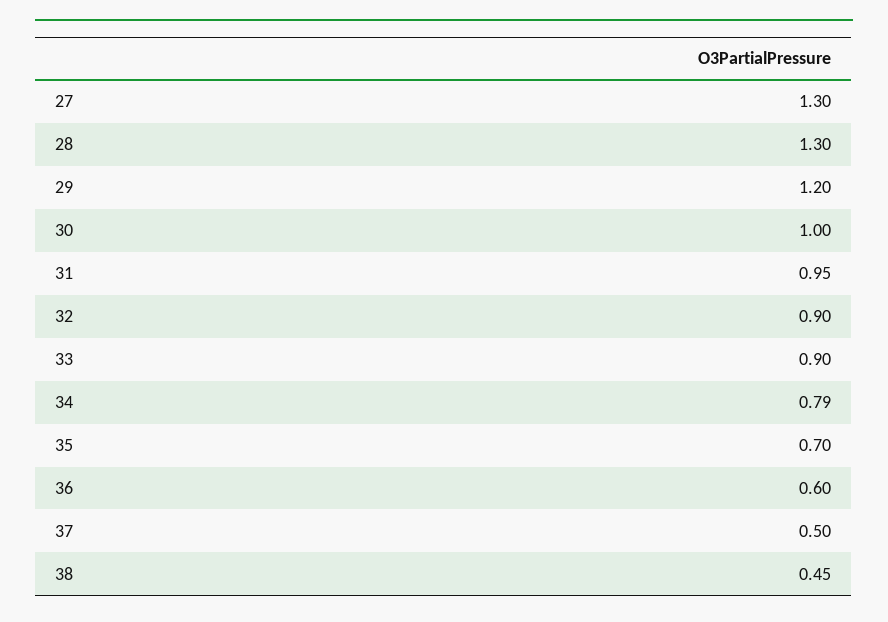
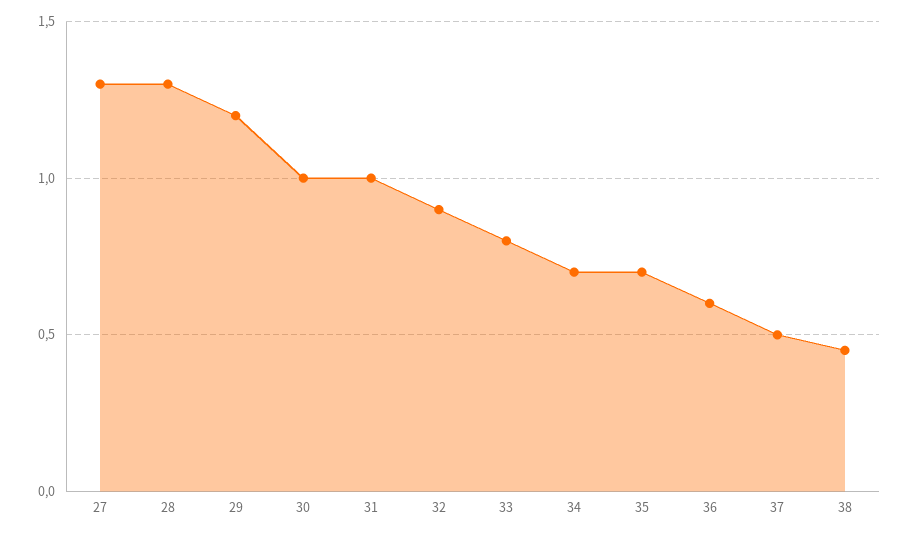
31: 0.95 -> 1
33: 0.9 -> 0.8
34: 0.79 -> 0.7

